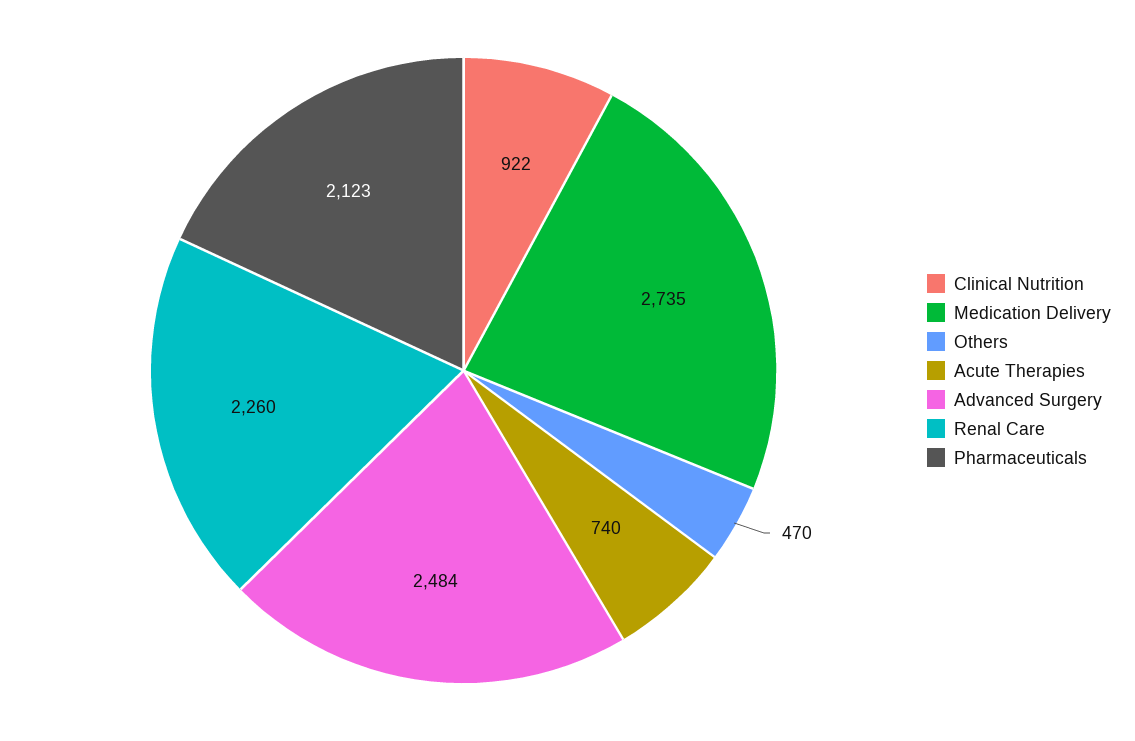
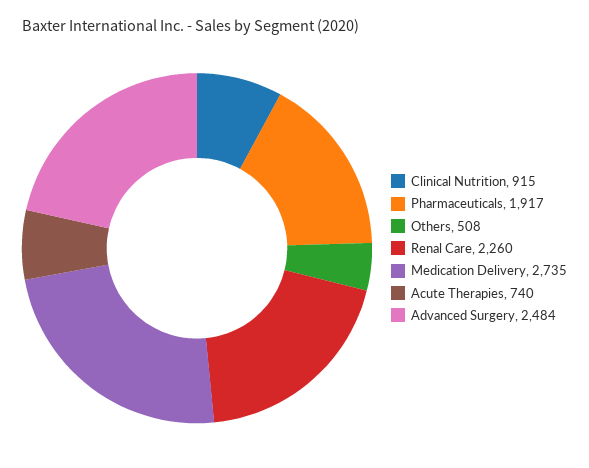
Clinical Nutrition: 922 -> 915
Others: 470 -> 508
Pharmaceuticals: 2123 -> 1917

